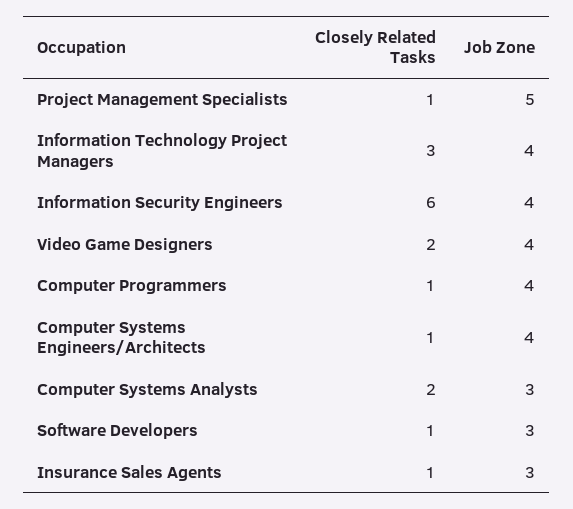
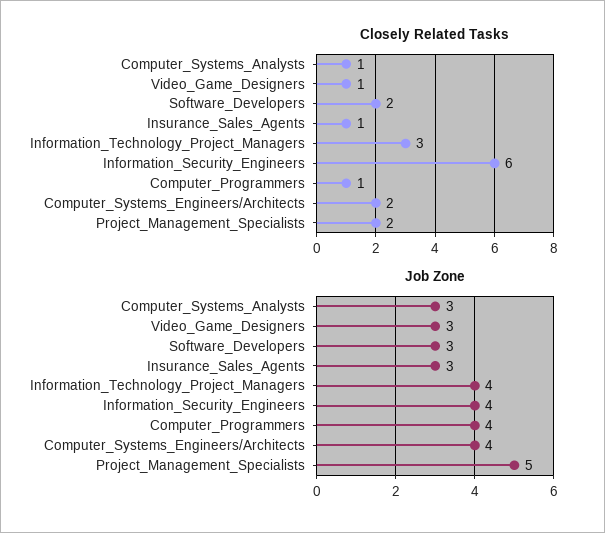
Closely Related Tasks, Project Management Specialists: 1 -> 2
Closely Related Tasks, Video Game Designers: 2 -> 1
Job Zone, Video Game Designers: 4 -> 3
Closely Related Tasks, Computer Systems Engineers/Architects: 1 -> 2
Closely Related Tasks, Computer Systems Analysts: 2 -> 1
Closely Related Tasks, Software Developers: 1 -> 2

